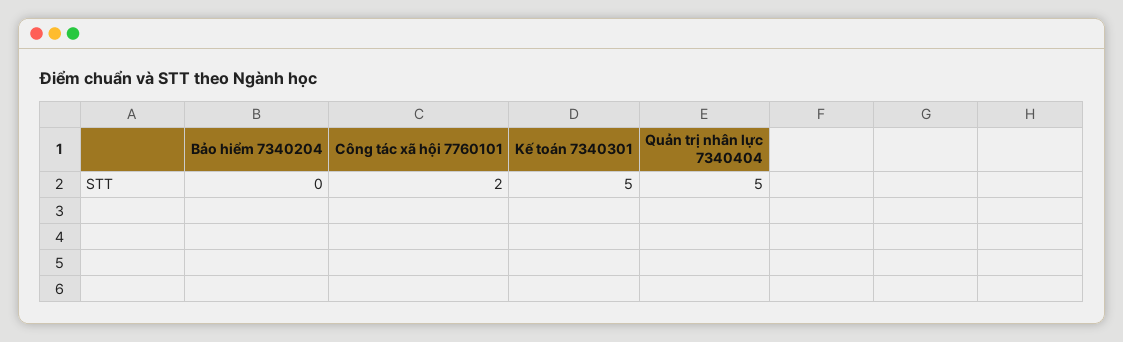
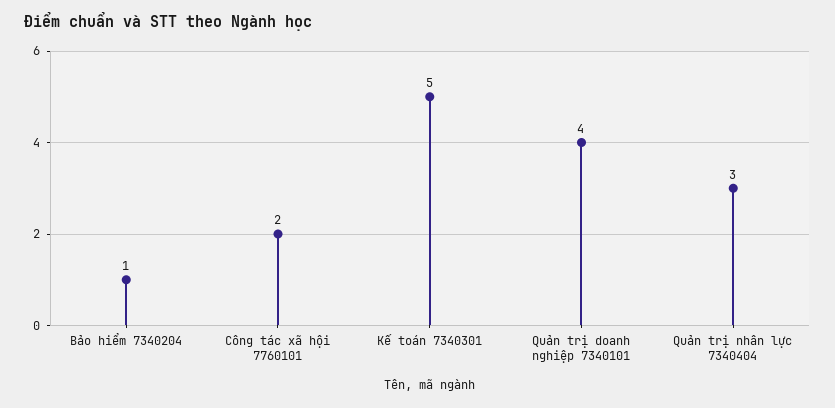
Bảo hiểm 7340204: 0 -> 1
Quản trị nhân lực 7340404: 5 -> 3
Quản trị doanh nghiệp 7340101: none -> 4

